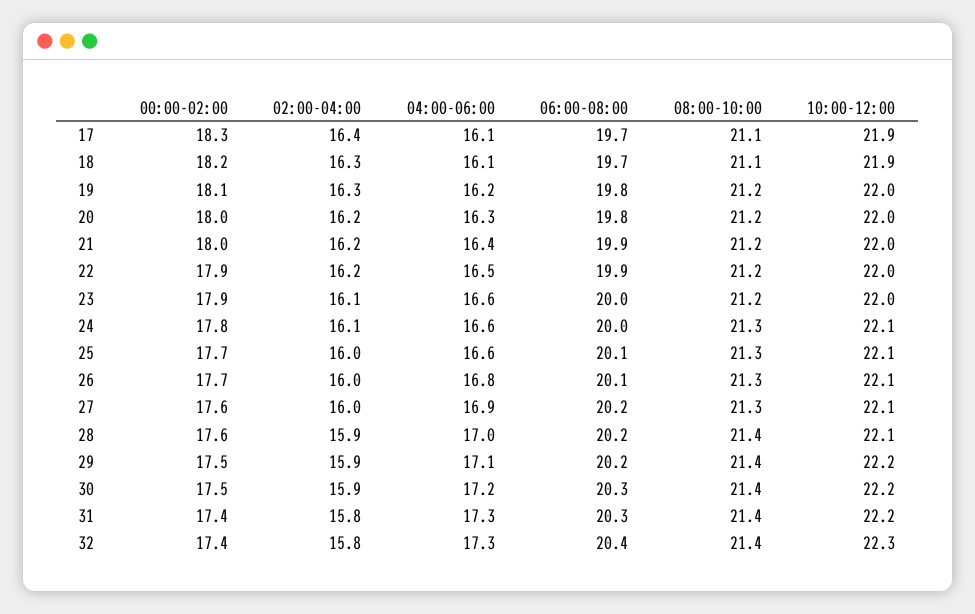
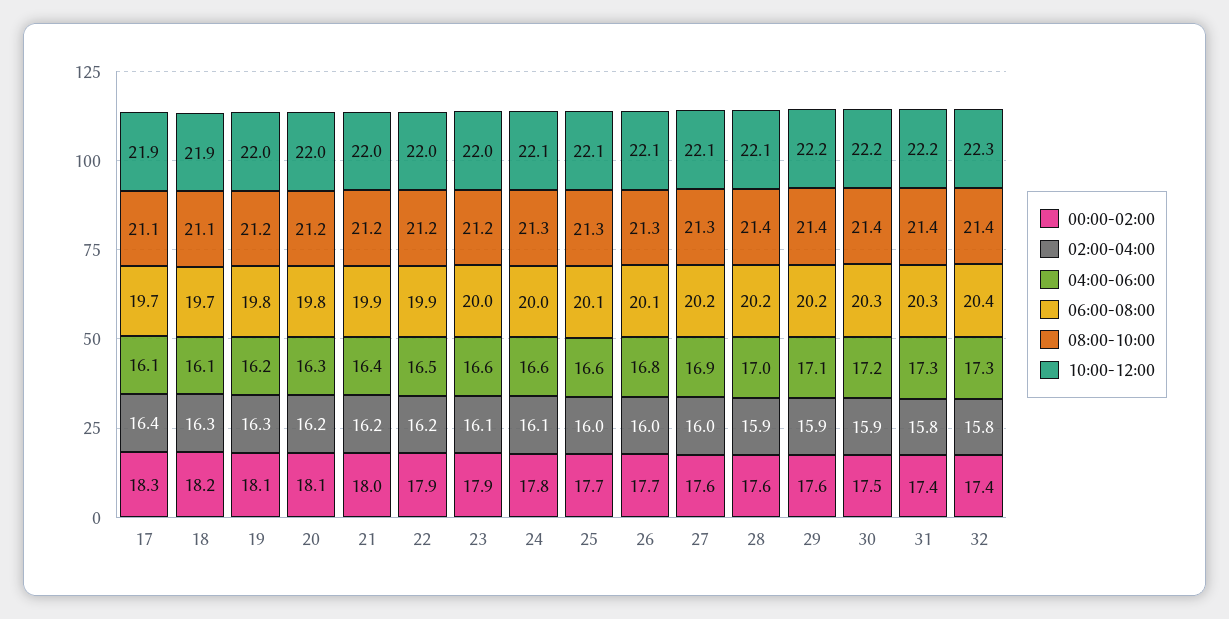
00:00-02:00, 20: 18 -> 18.1
00:00-02:00, 29: 17.5 -> 17.6

